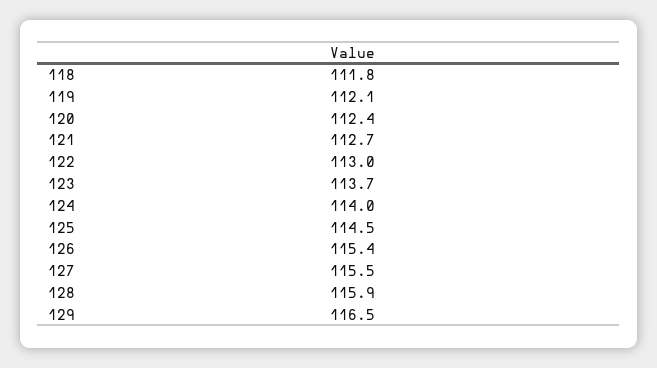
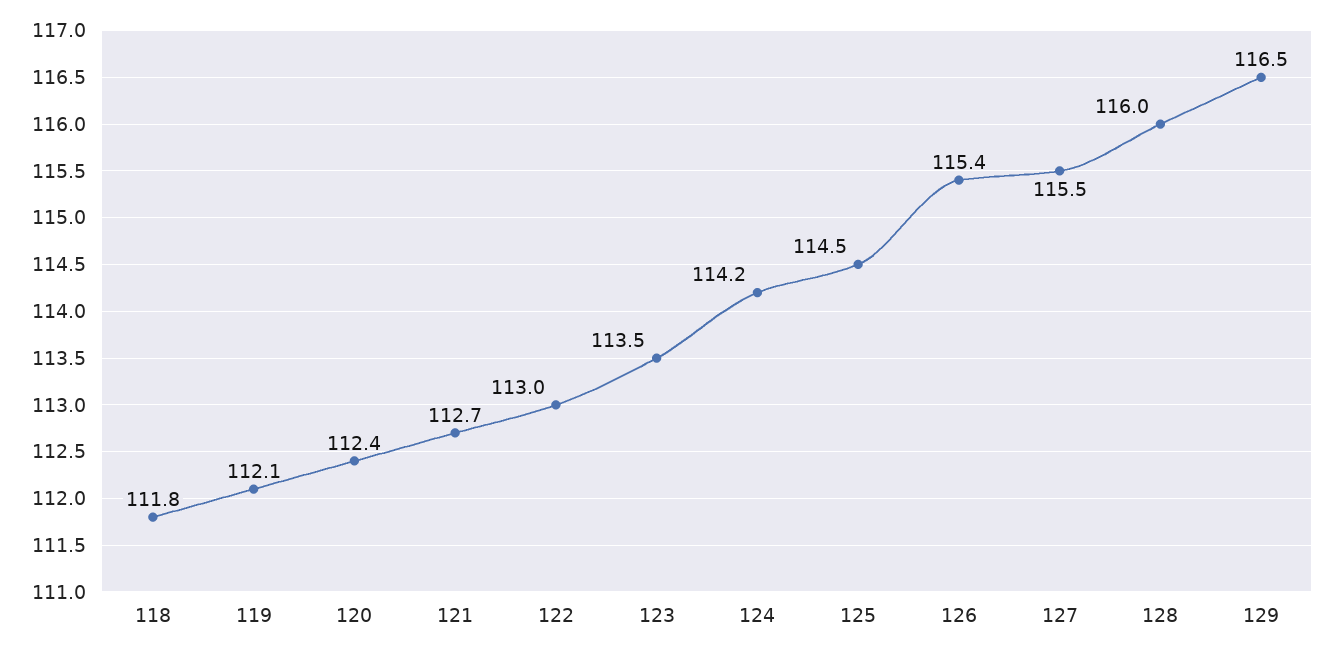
123: 113.7 -> 113.5
124: 114 -> 114.2
128: 115.9 -> 116

